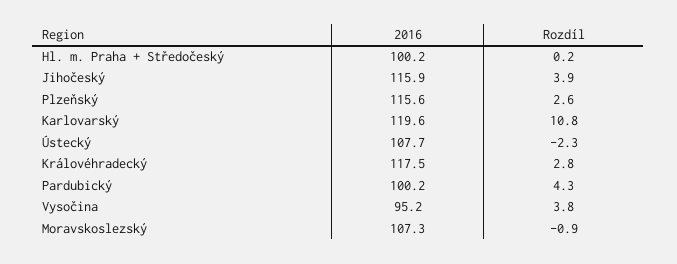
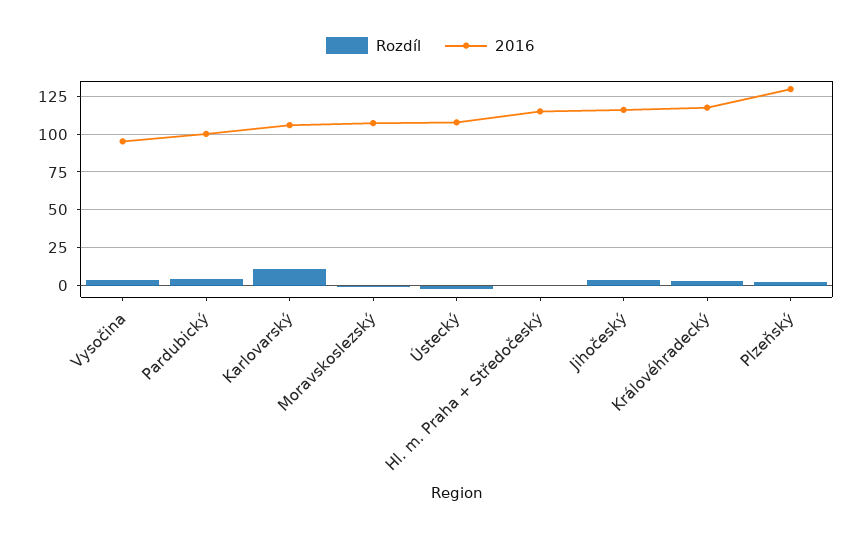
2016, Hl. m. Praha + Středočeský: 100.2 -> 115
2016, Plzeňský: 115.6 -> 130
2016, Karlovarský: 119.6 -> 105

